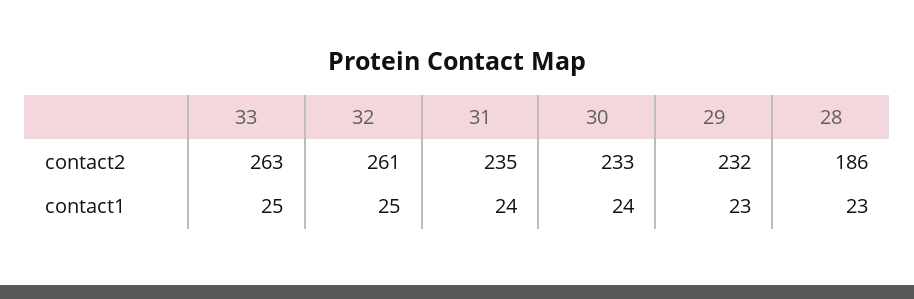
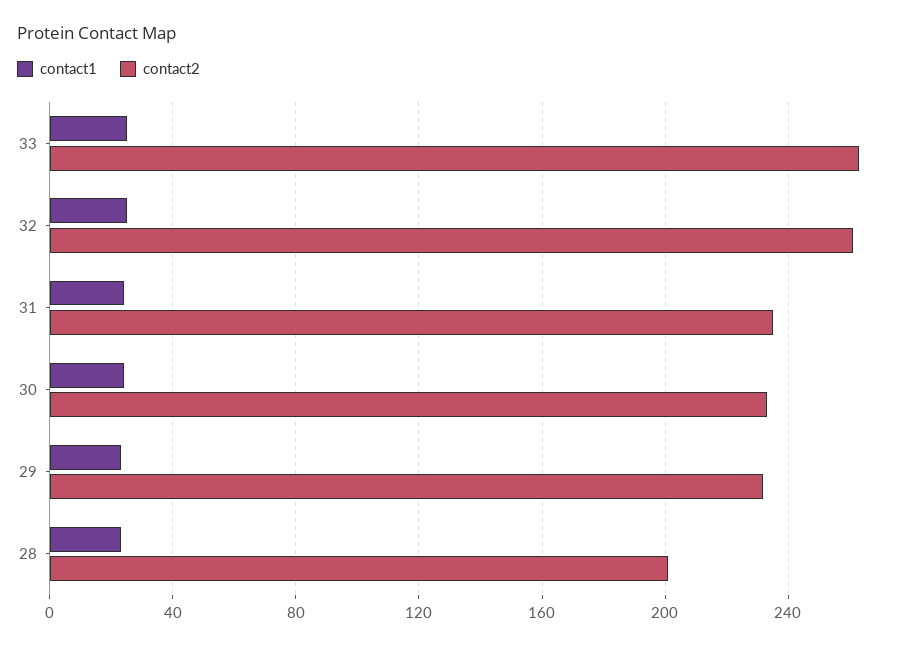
contact2, 28: 186 -> 200

